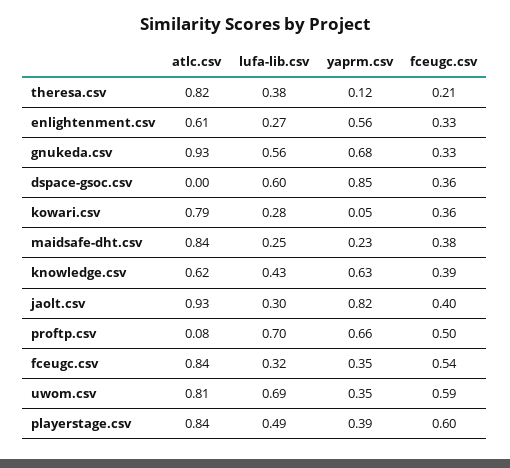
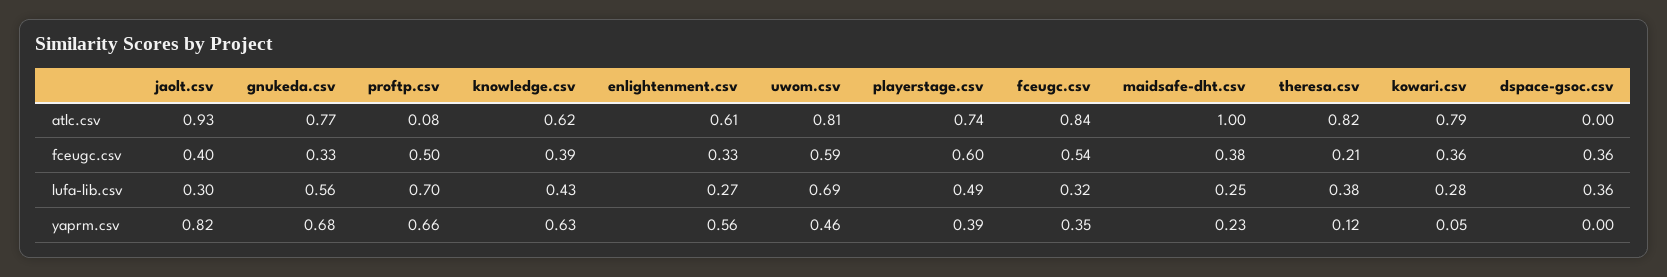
atlc.csv, gnukeda.csv: 0.93 -> 0.77
lufa-lib.csv, dspace-gsoc.csv: 0.6 -> 0.36
yaprm.csv, dspace-gsoc.csv: 0.85 -> 0
atlc.csv, maidsafe-dht.csv: 0.84 -> 1
yaprm.csv, uwom.csv: 0.35 -> 0.46
atlc.csv, playerstage.csv: 0.84 -> 0.74

